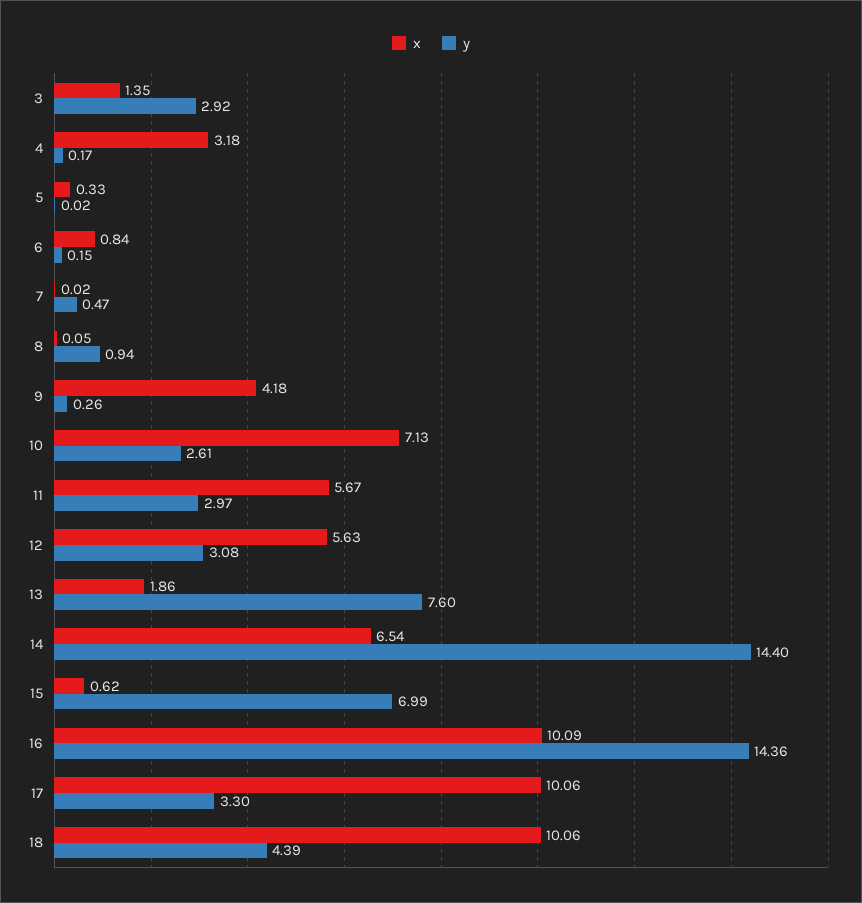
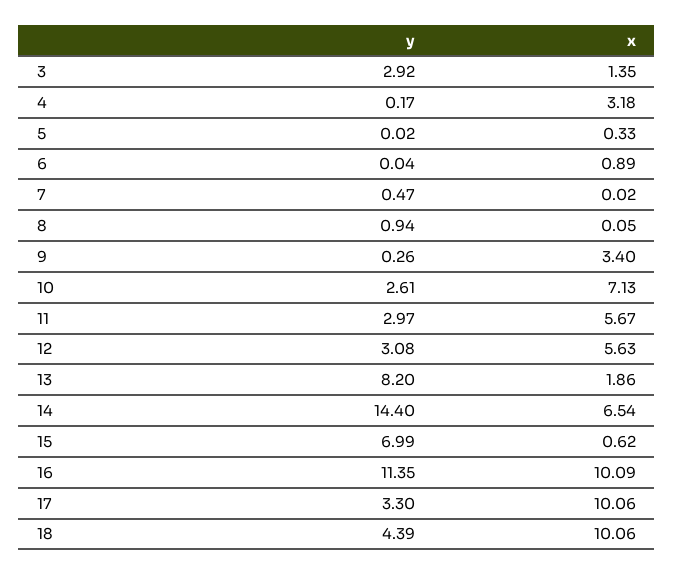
x, 6: 0.84 -> 0.89
y, 6: 0.15 -> 0.04
x, 9: 4.18 -> 3.4
y, 13: 7.6 -> 8.2
y, 16: 14.36 -> 11.35

